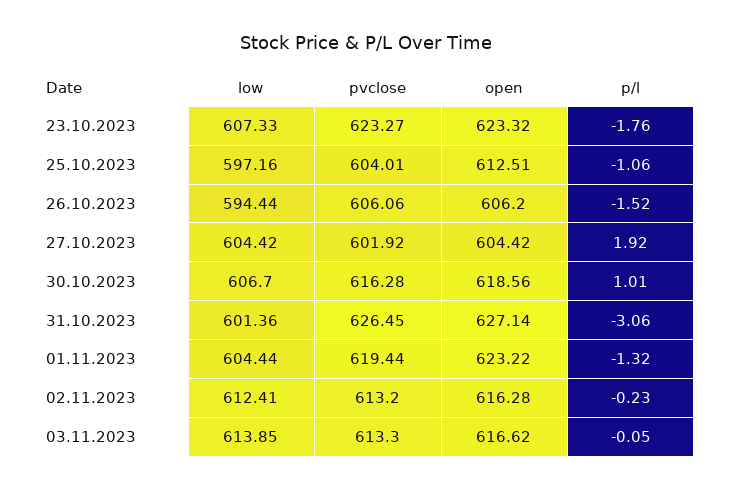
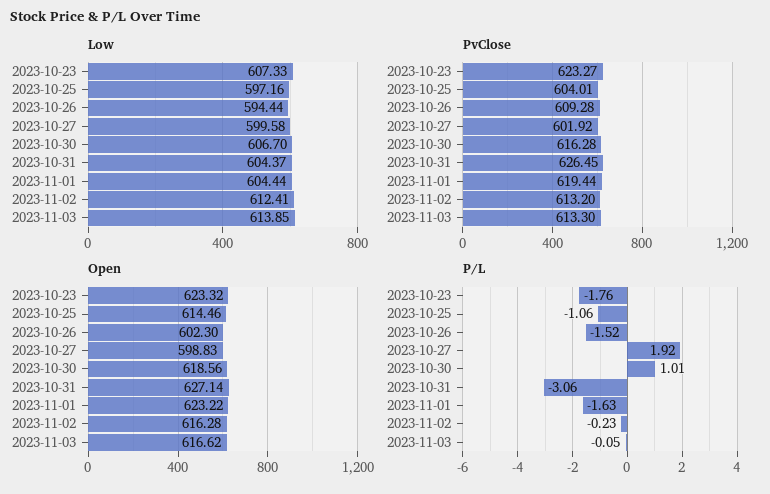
open, 25.10.2023: 612.51 -> 614.46
pvclose, 26.10.2023: 606.06 -> 609.28
open, 26.10.2023: 606.2 -> 602.3
low, 27.10.2023: 604.42 -> 599.58
open, 27.10.2023: 604.42 -> 598.83
low, 31.10.2023: 601.36 -> 604.37
p/l, 01.11.2023: -1.32 -> -1.63

